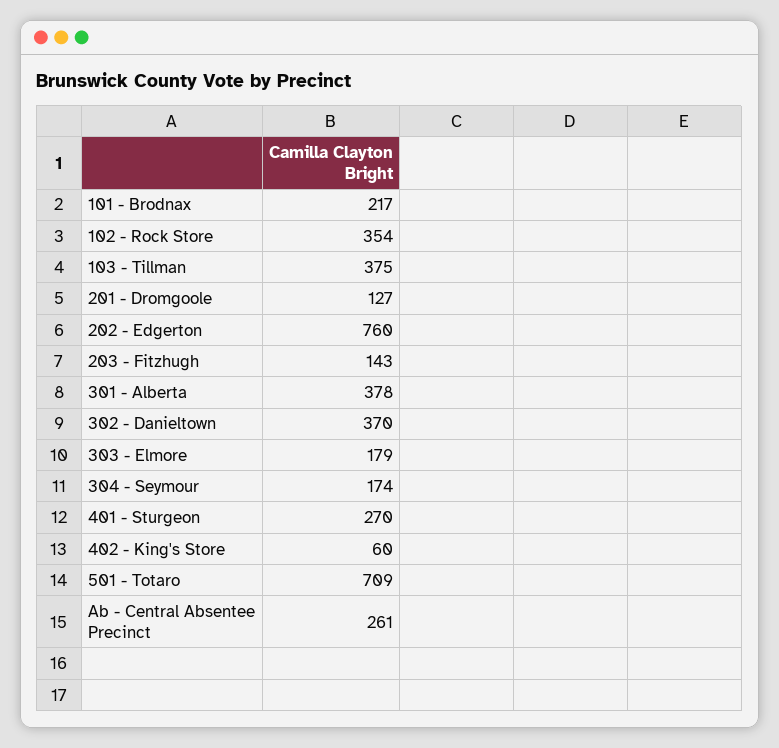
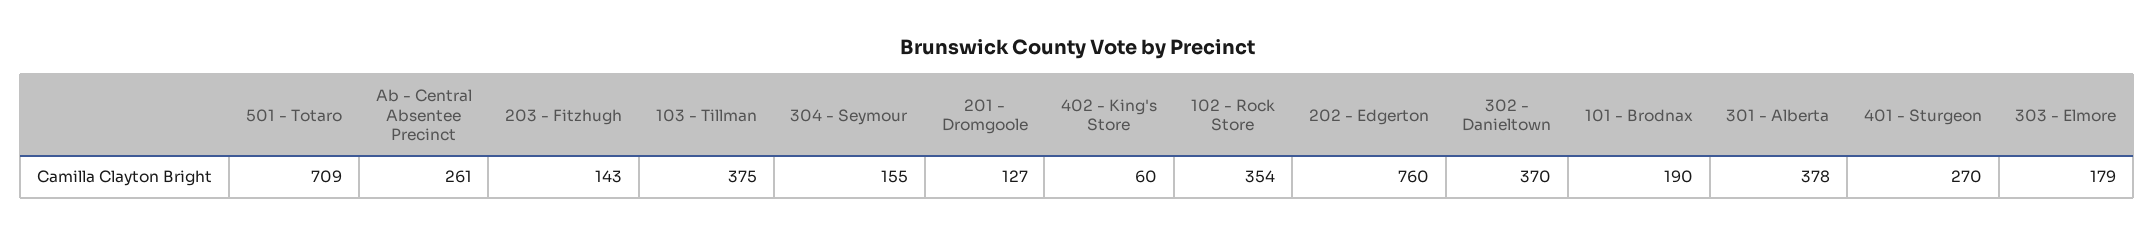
101 - Brodnax: 217 -> 190
304 - Seymour: 174 -> 155

